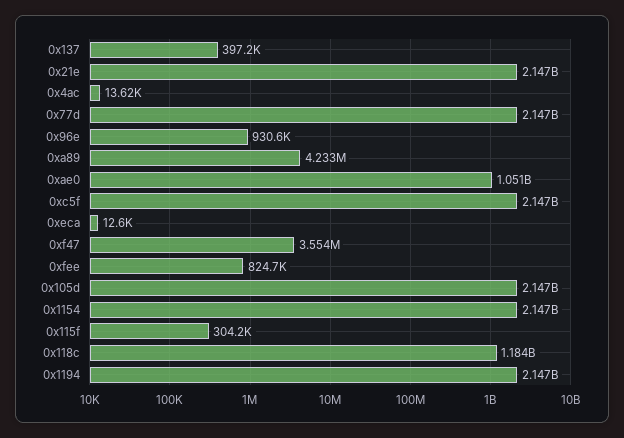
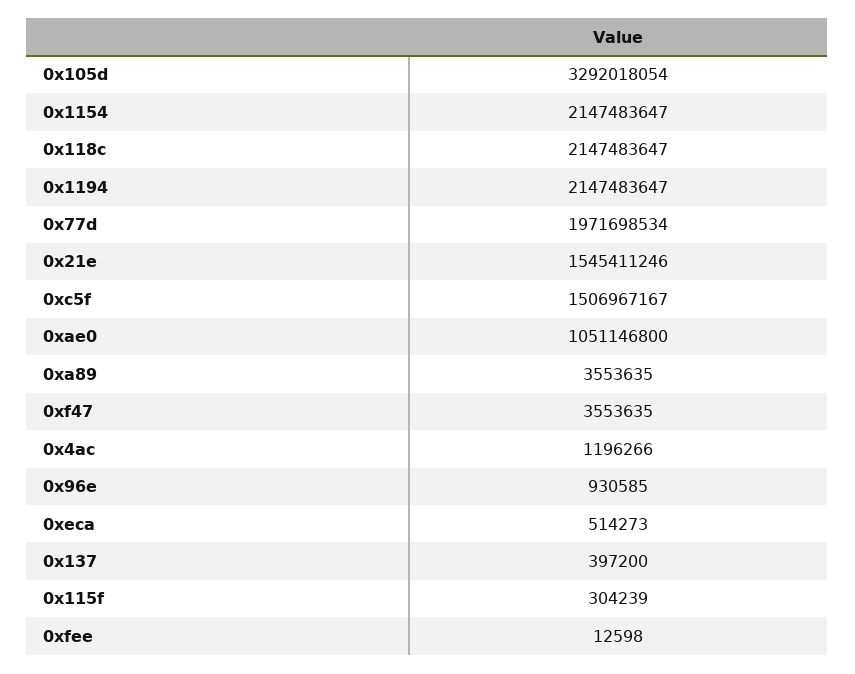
0x21e: 2147000000 -> 1545411246
0x4ac: 13620 -> 1196266
0x77d: 2147000000 -> 1971698534
0xa89: 4233000 -> 3553635
0xc5f: 2147000000 -> 1506967167
0xeca: 12600 -> 514273
0xfee: 824700 -> 12598
0x105d: 2147000000 -> 3292018054
0x118c: 1184000000 -> 2147483647

